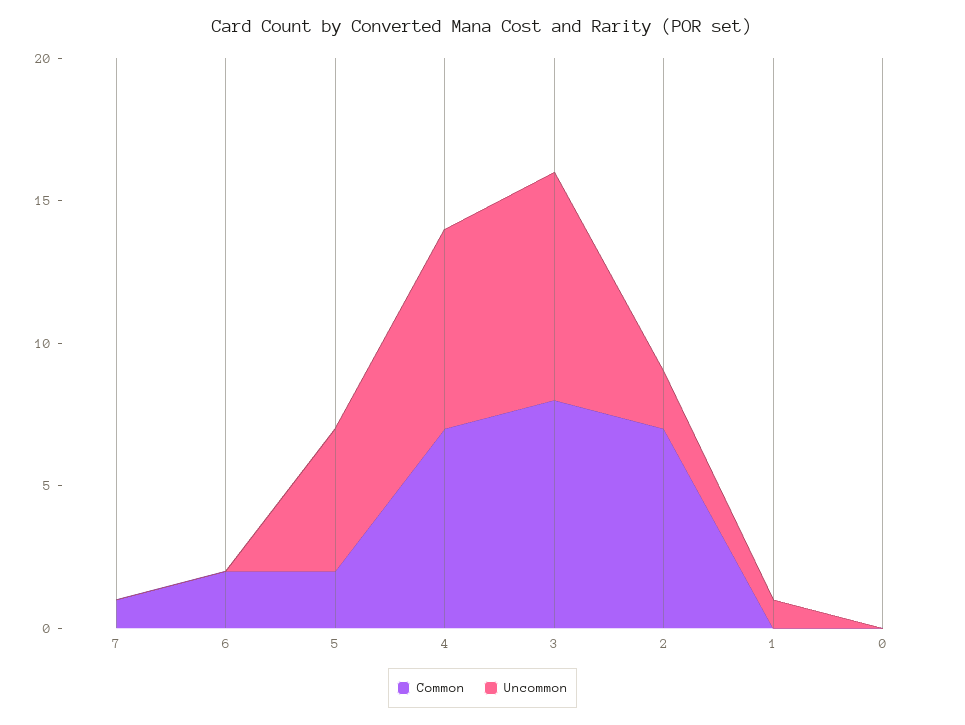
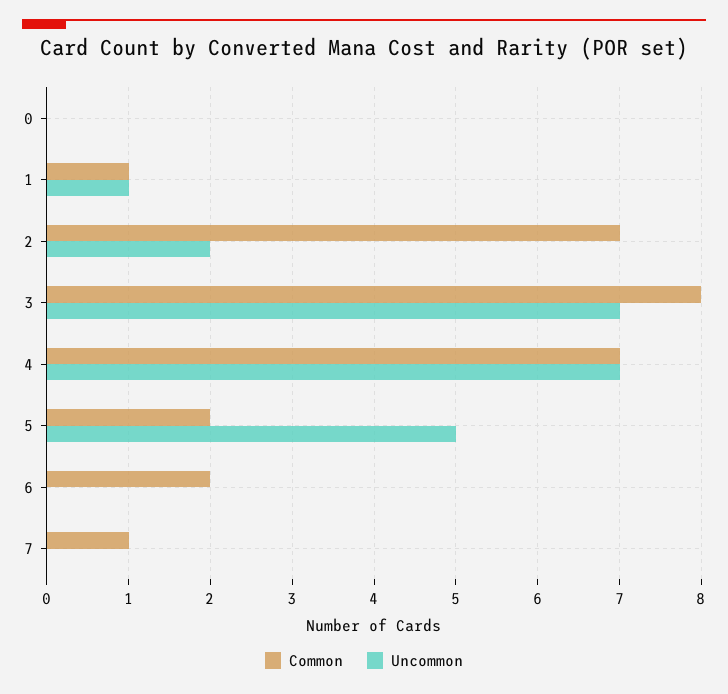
Uncommon, 3: 8 -> 7
Common, 1: 0 -> 1

